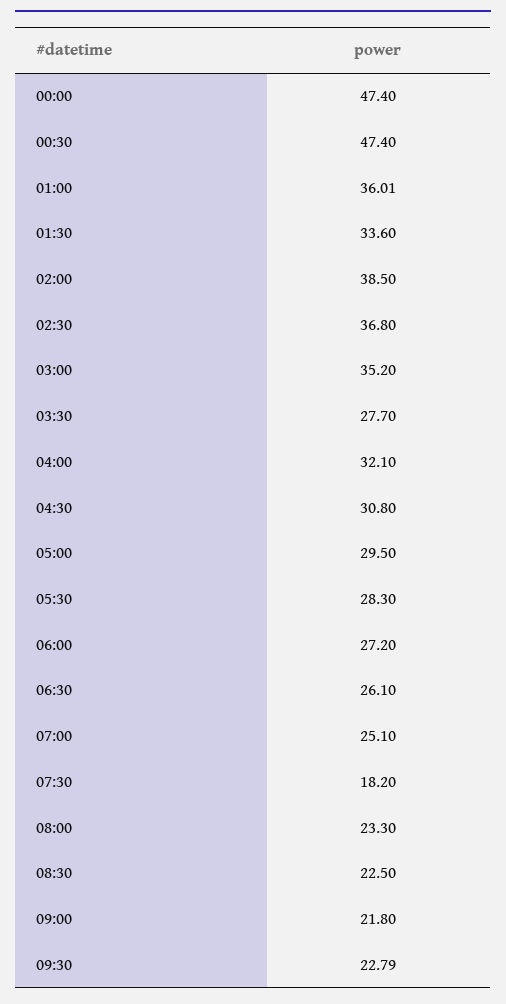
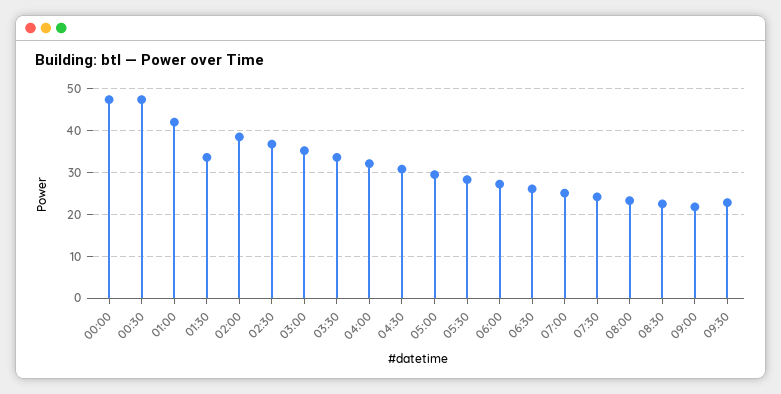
01:00: 36.01 -> 42
03:30: 27.7 -> 34
07:30: 18.2 -> 24

